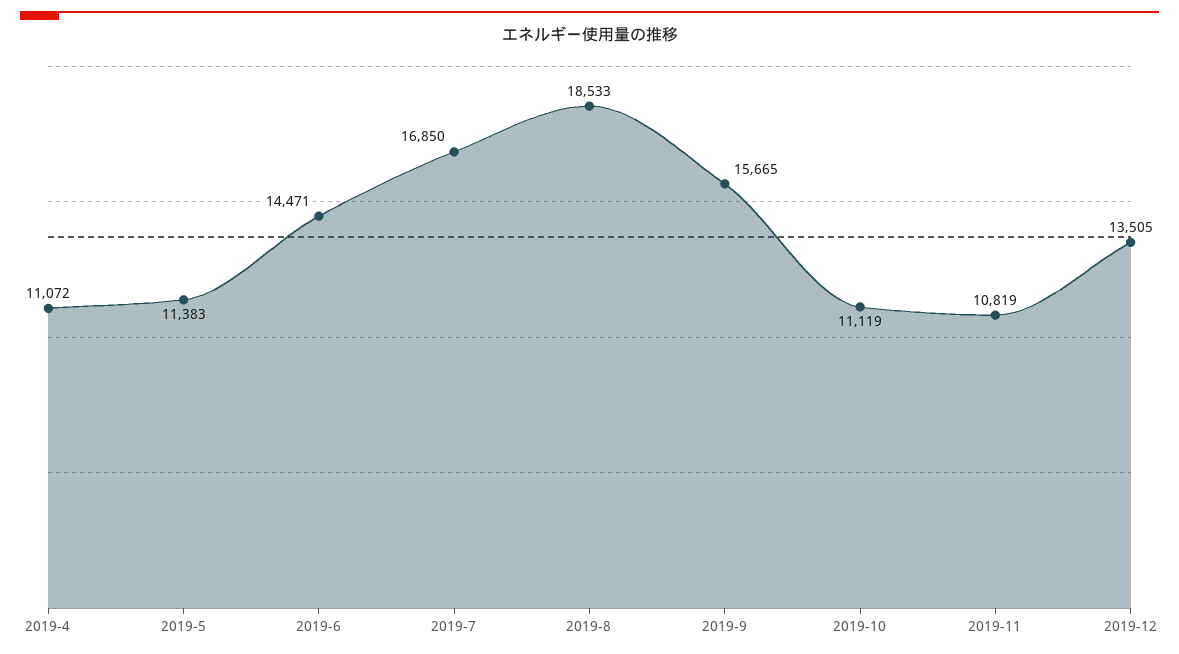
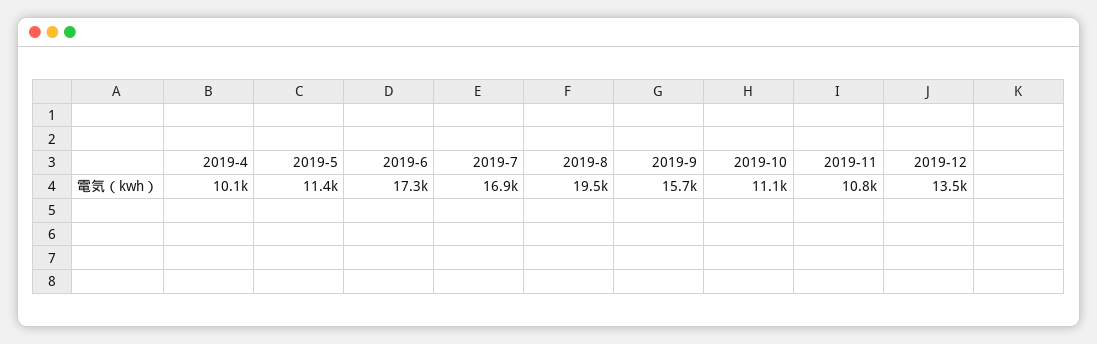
2019-4: 11072 -> 10100
2019-6: 14471 -> 17300
2019-8: 18533 -> 19500

